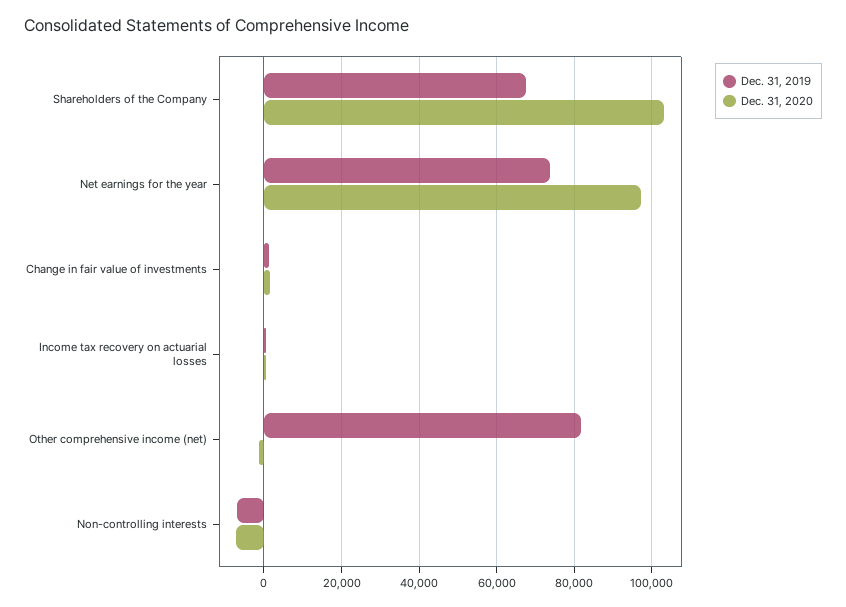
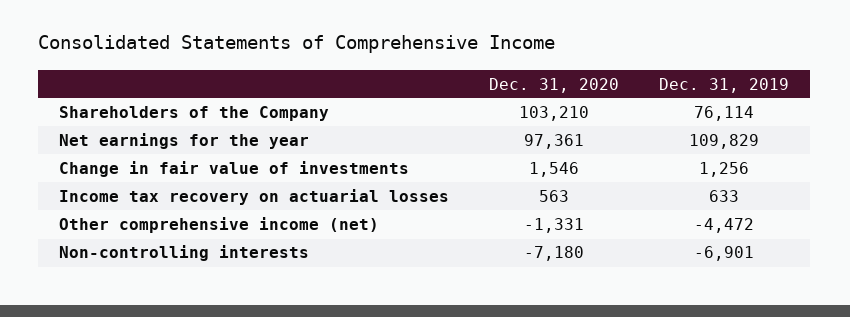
Dec. 31, 2019, Shareholders of the Company: 68000 -> 76114
Dec. 31, 2019, Net earnings for the year: 74000 -> 109829
Dec. 31, 2019, Other comprehensive income (net): 82000 -> -4472

